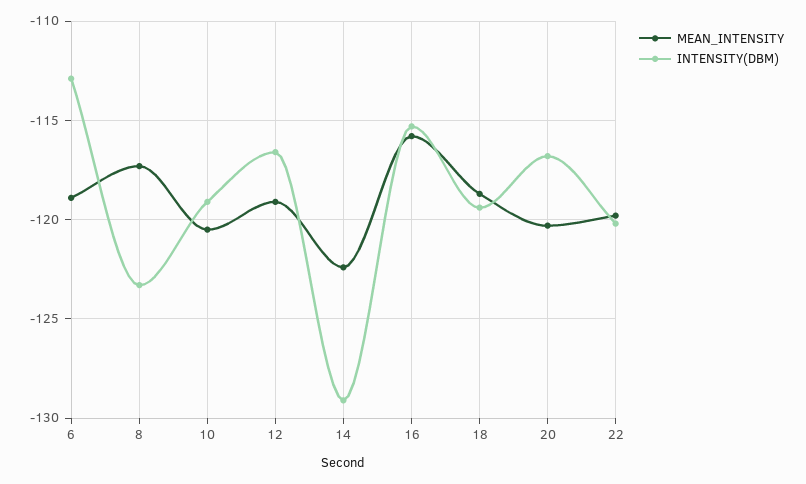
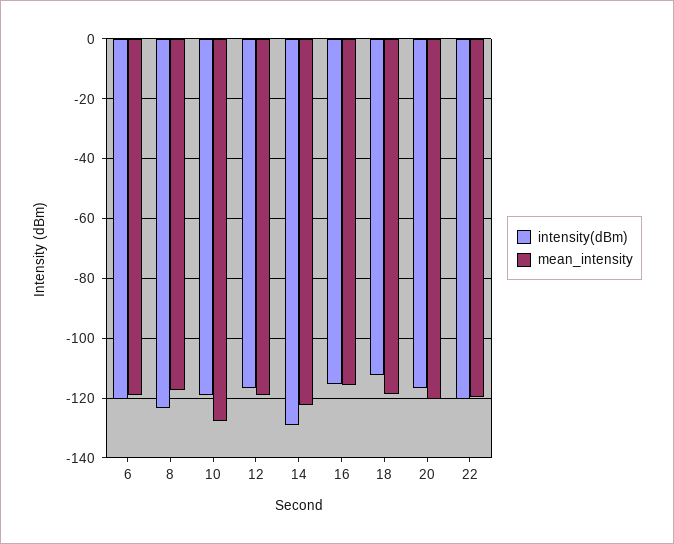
INTENSITY(DBM), 6: -113 -> -120
MEAN_INTENSITY, 10: -120.5 -> -127.5
INTENSITY(DBM), 18: -119.5 -> -112.5

